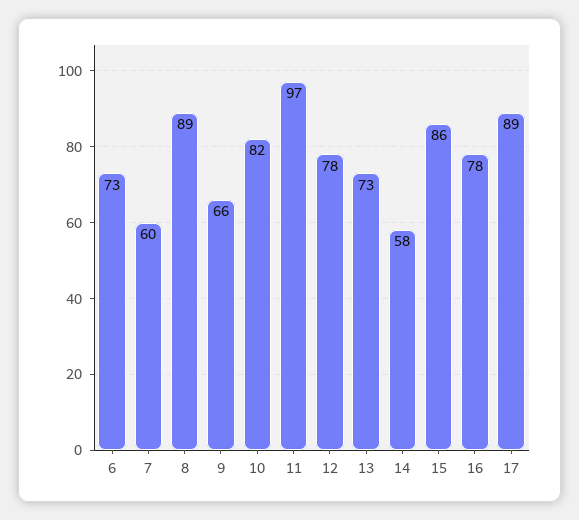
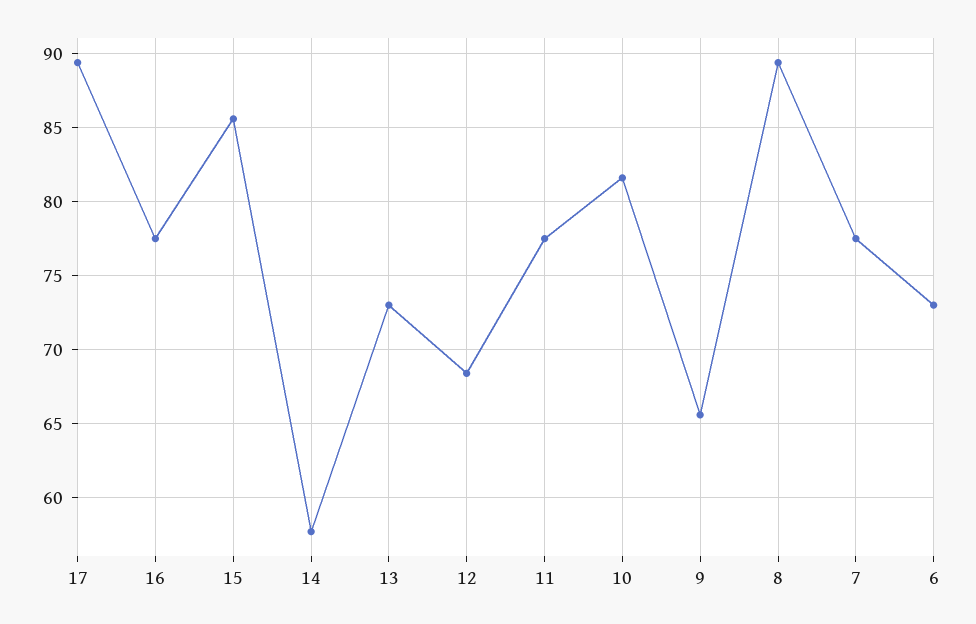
7: 60 -> 77.5
11: 97 -> 77.5
12: 78 -> 68.5

